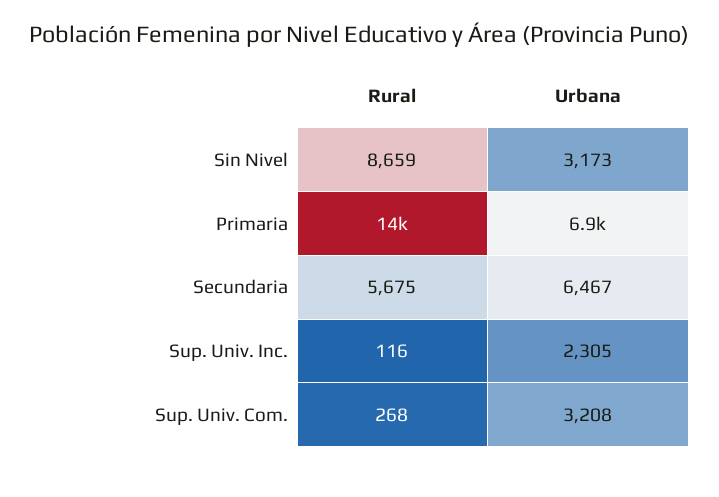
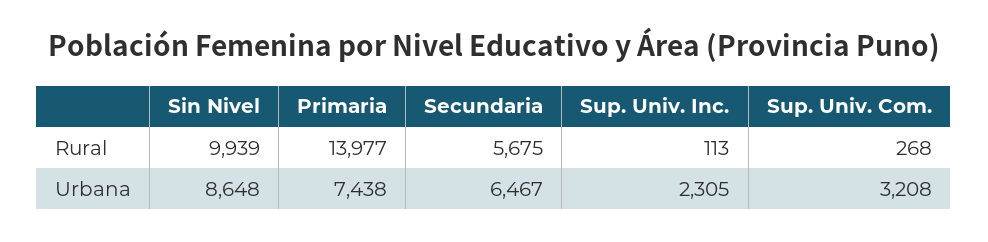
Rural, Sin Nivel: 8659 -> 9939
Urbana, Sin Nivel: 3173 -> 8648
Urbana, Primaria: 6900 -> 7438
Rural, Sup. Univ. Inc.: 116 -> 113

